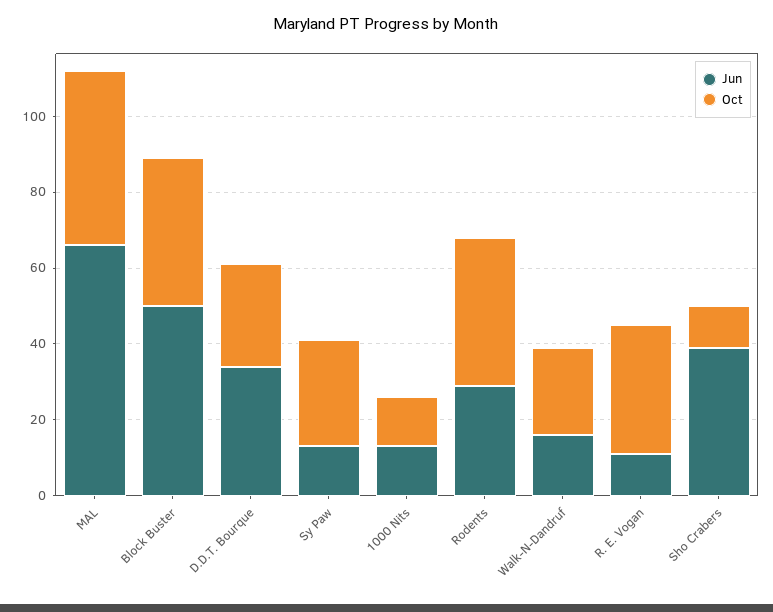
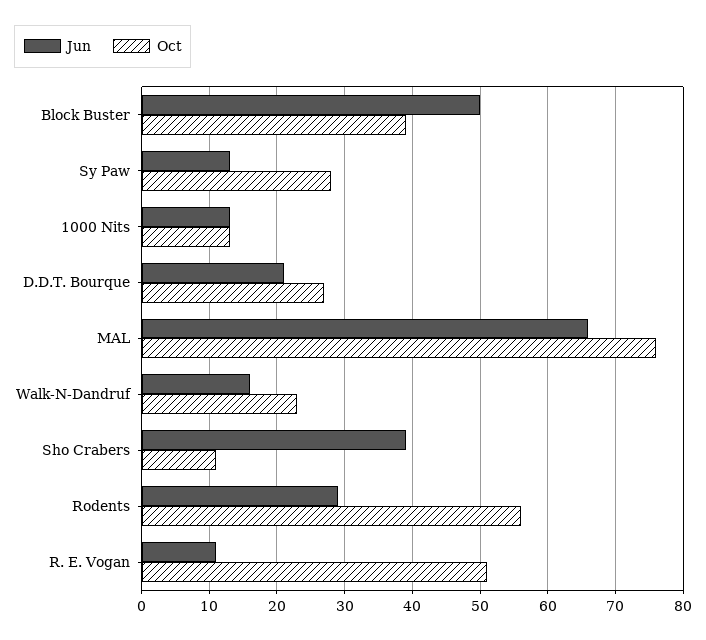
Oct, MAL: 45 -> 76
Jun, D.D.T. Bourque: 35 -> 21
Oct, Rodents: 40 -> 56
Oct, R. E. Vogan: 35 -> 51

